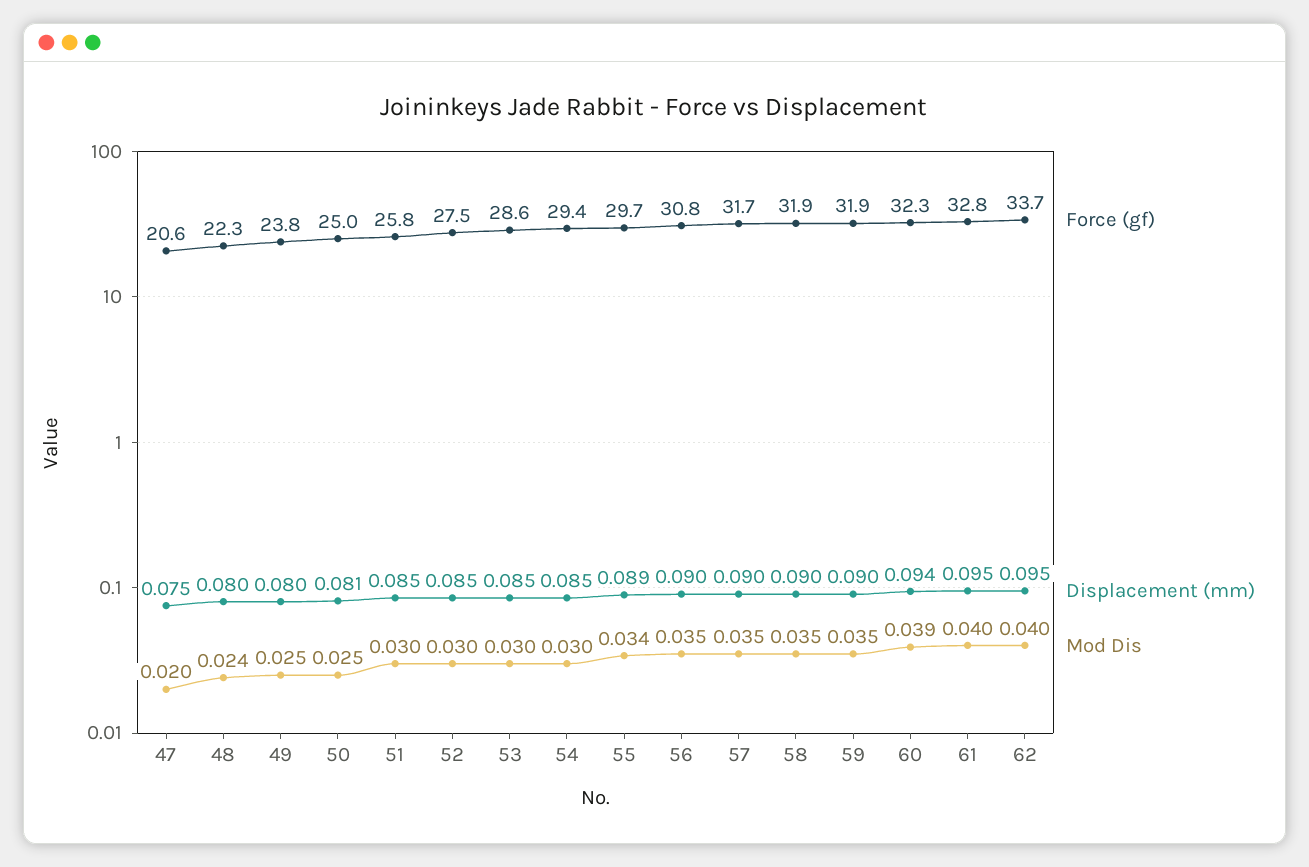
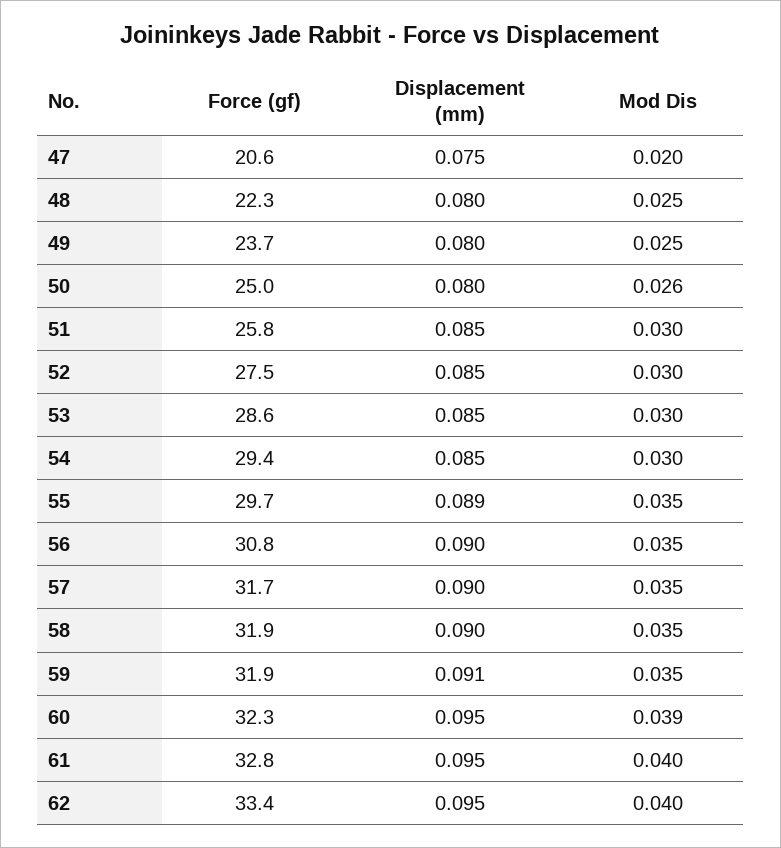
Mod Dis, 48: 0.024 -> 0.025
Force (gf), 49: 23.8 -> 23.7
Displacement (mm), 50: 0.081 -> 0.08
Mod Dis, 50: 0.025 -> 0.026
Mod Dis, 55: 0.034 -> 0.035
Displacement (mm), 59: 0.09 -> 0.091
Displacement (mm), 60: 0.094 -> 0.095
Force (gf), 62: 33.7 -> 33.4

